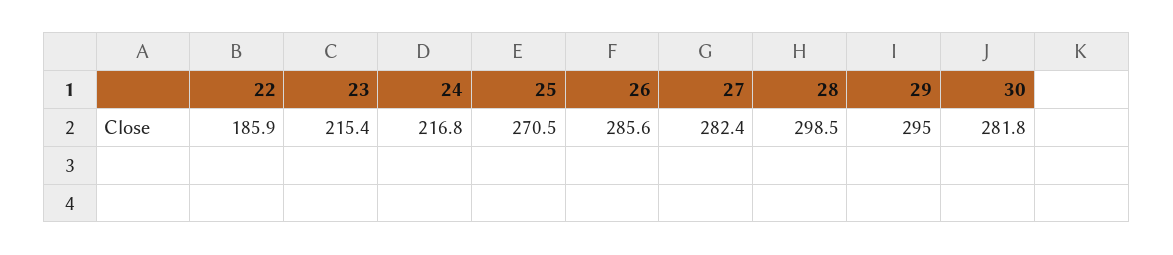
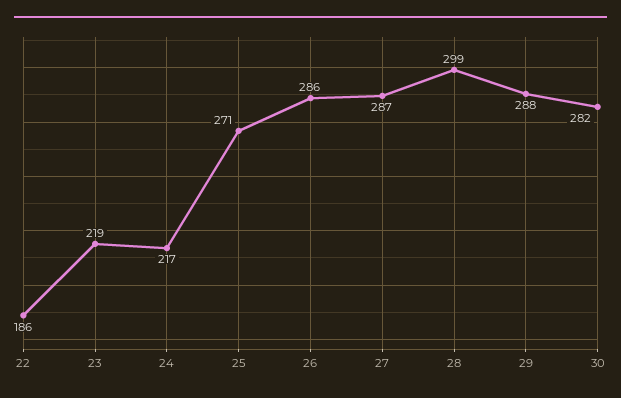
23: 215.4 -> 219
27: 282.4 -> 287
29: 295 -> 288

